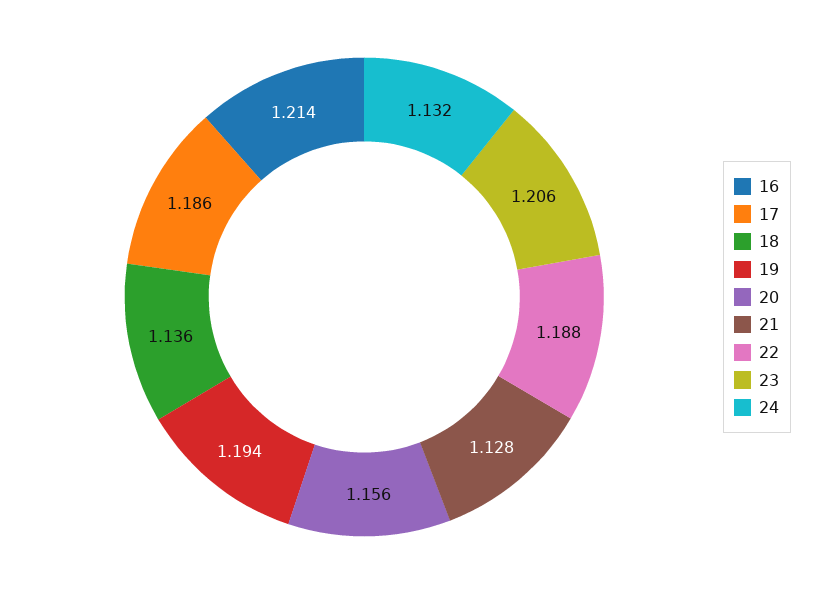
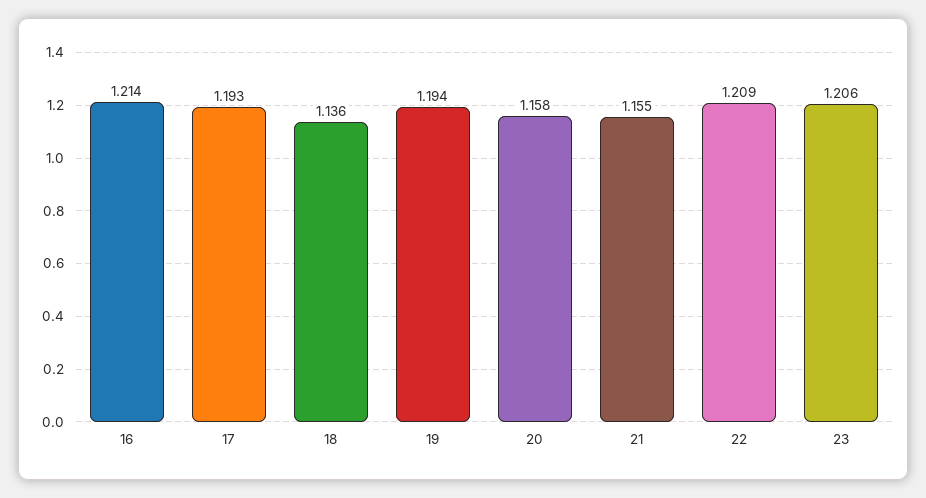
17: 1.186 -> 1.193
20: 1.156 -> 1.158
21: 1.128 -> 1.155
22: 1.188 -> 1.209
24: 1.132 -> none

